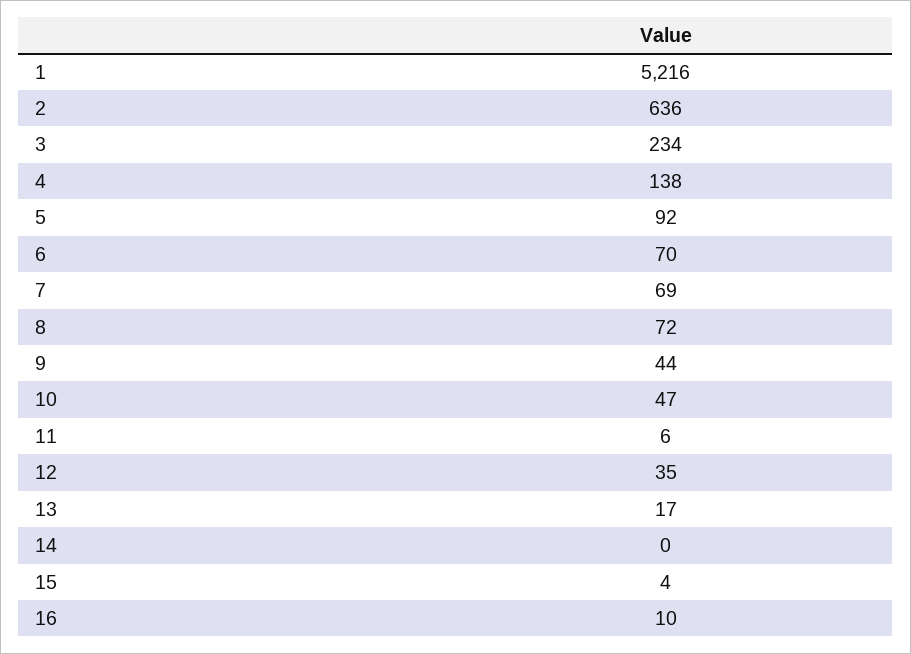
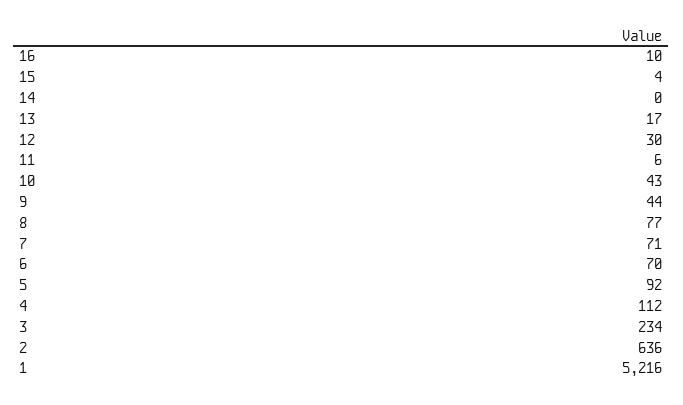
4: 138 -> 112
7: 69 -> 71
8: 72 -> 77
10: 47 -> 43
12: 35 -> 30

